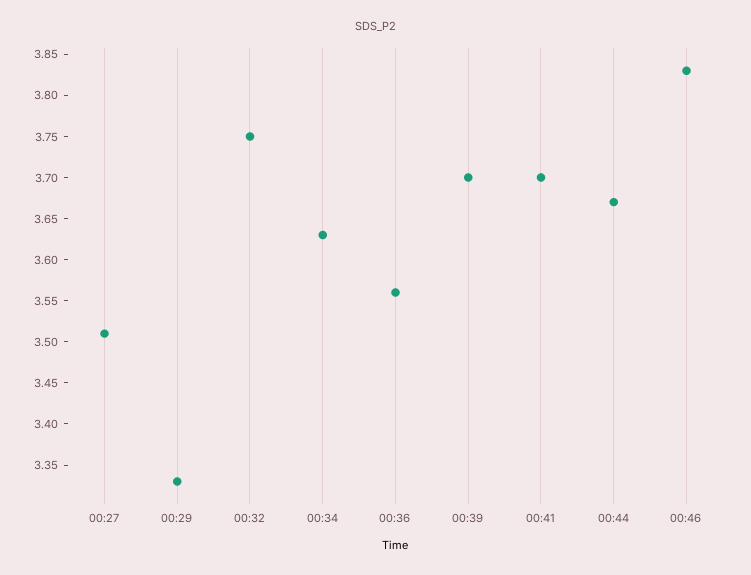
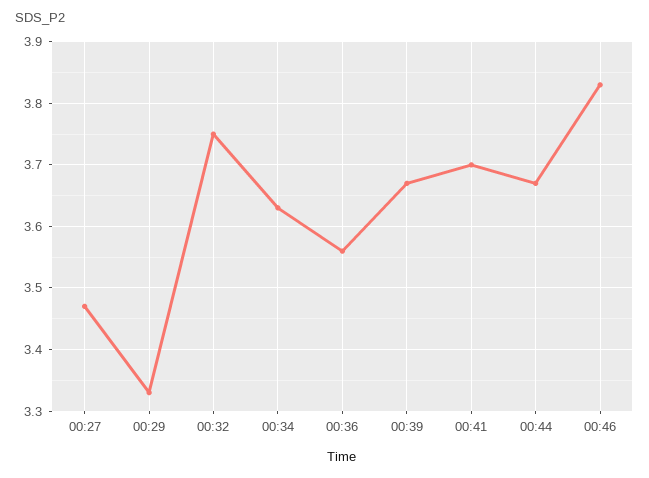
00:27: 3.51 -> 3.47
00:39: 3.7 -> 3.67

